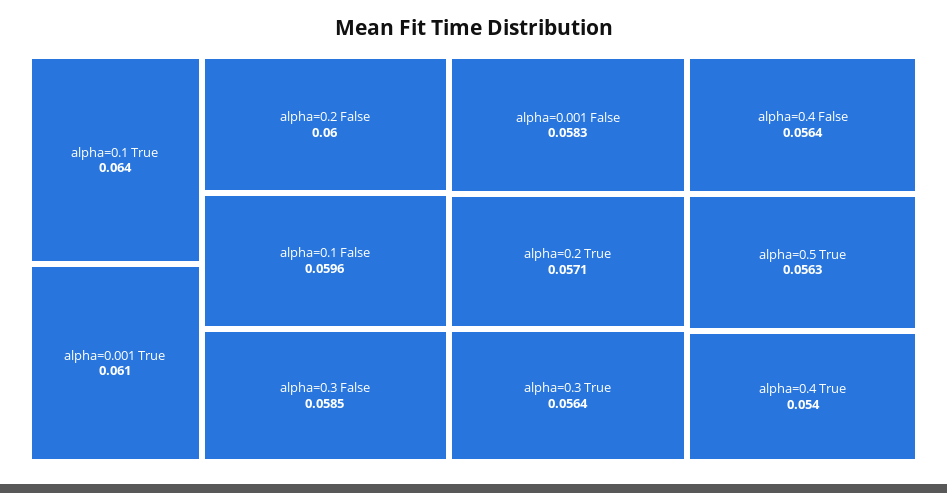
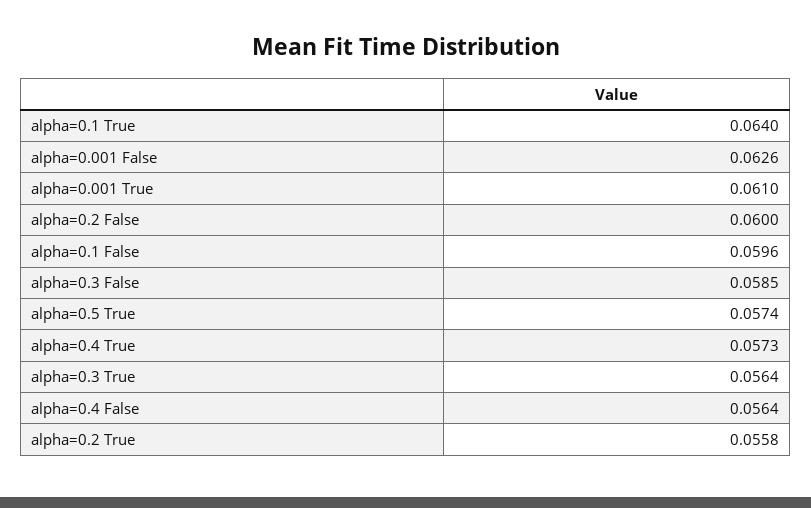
alpha=0.001 False: 0.0583 -> 0.0626
alpha=0.2 True: 0.0571 -> 0.0558
alpha=0.5 True: 0.0563 -> 0.0574
alpha=0.4 True: 0.054 -> 0.0573

